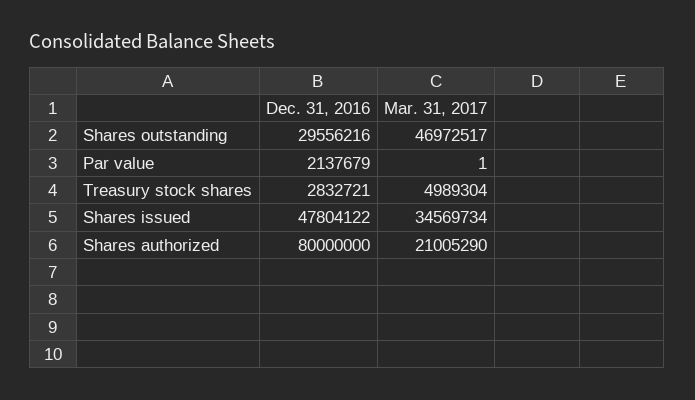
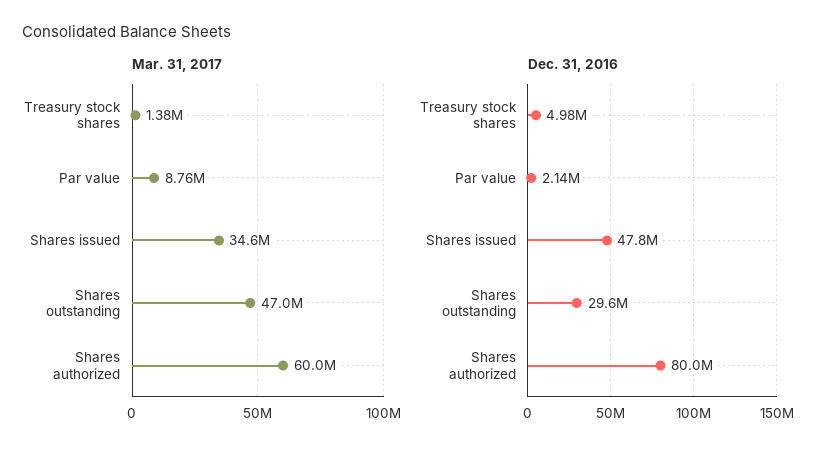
Mar. 31, 2017, Par value: 1 -> 8760000
Dec. 31, 2016, Treasury stock shares: 2832721 -> 4980000
Mar. 31, 2017, Treasury stock shares: 4989304 -> 1380000
Mar. 31, 2017, Shares authorized: 21005290 -> 60000000

